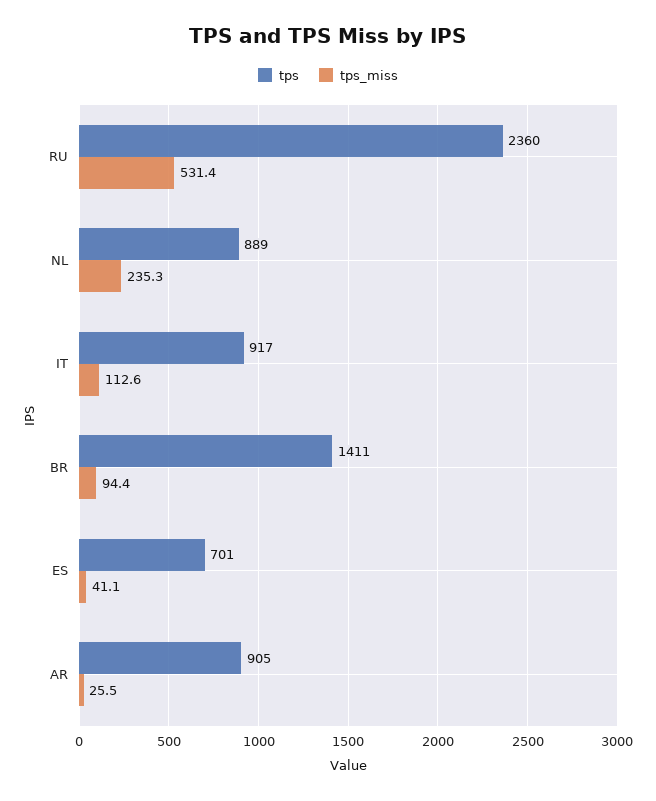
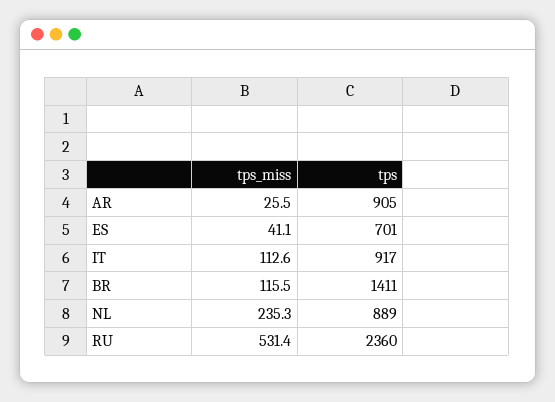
tps_miss, BR: 94.4 -> 115.5

